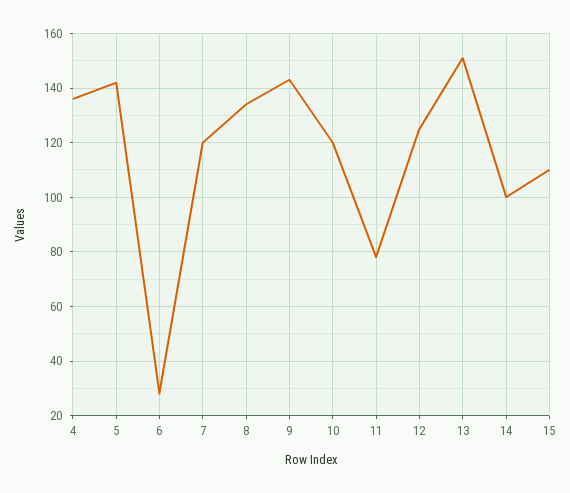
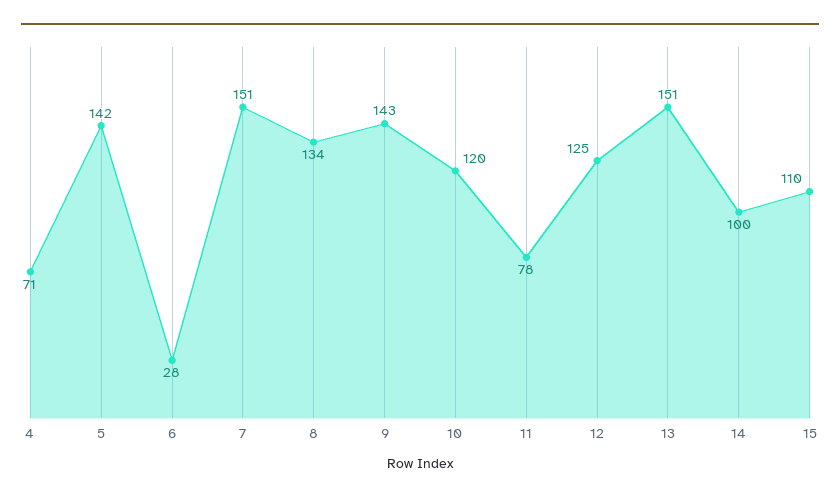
4: 135 -> 71
7: 120 -> 151

